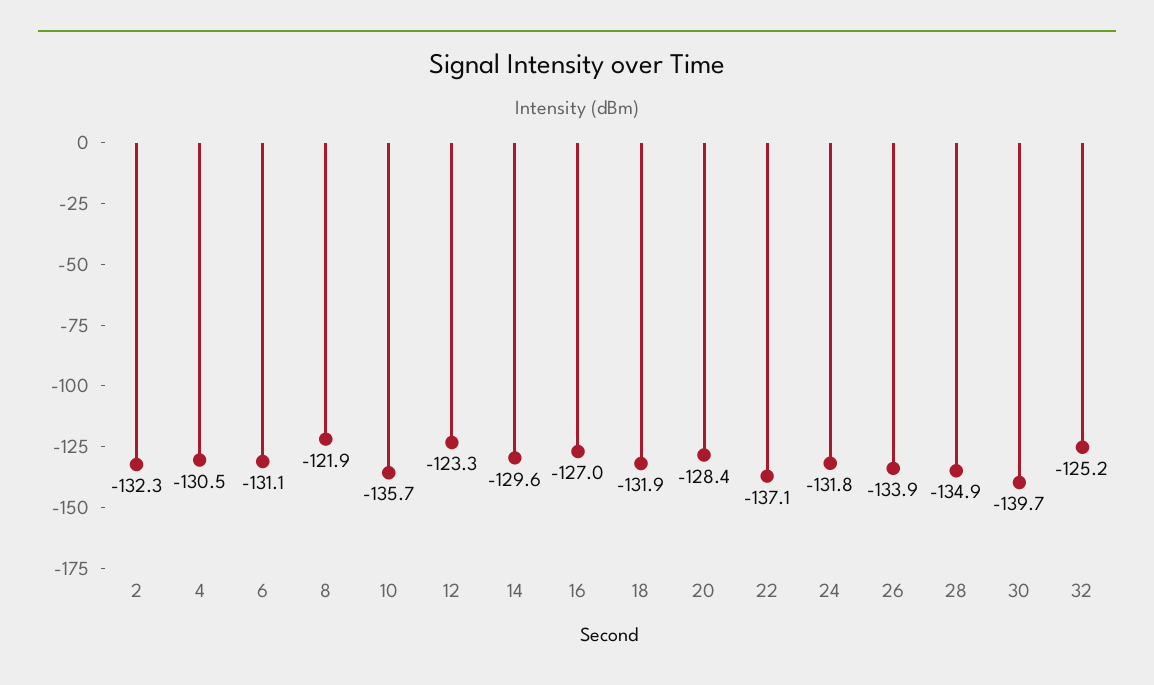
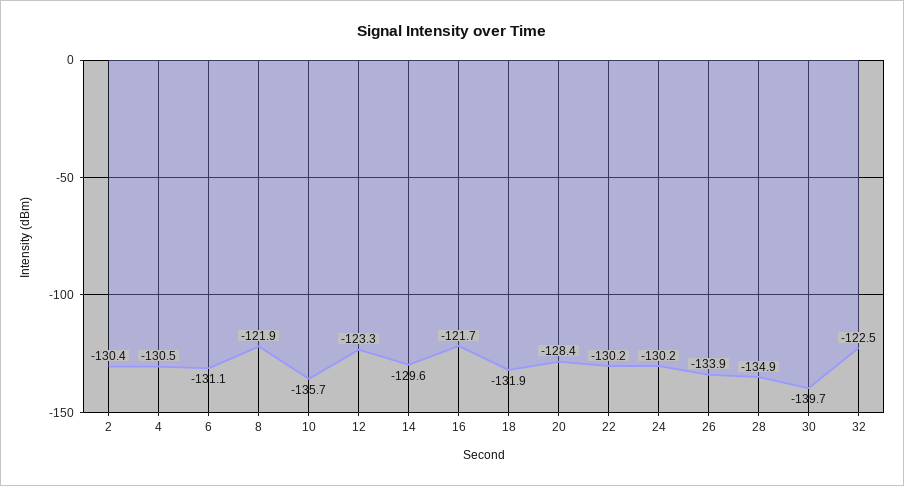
2: -132.3 -> -130.4
16: -127 -> -121.7
22: -137.1 -> -130.2
24: -131.8 -> -130.2
32: -125.2 -> -122.5

